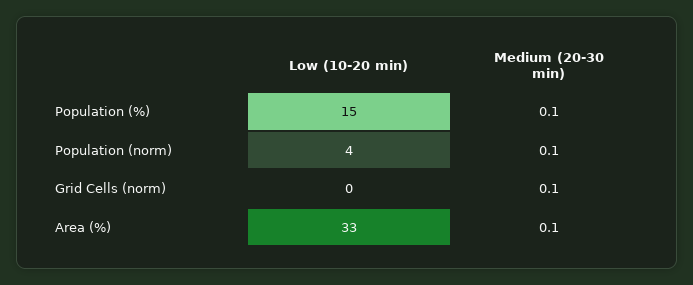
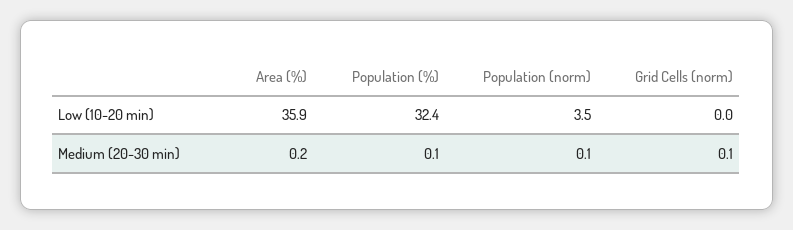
Low (10-20 min), Population (%): 15 -> 32.4
Low (10-20 min), Area (%): 33 -> 35.9
Medium (20-30 min), Area (%): 0.1 -> 0.2

